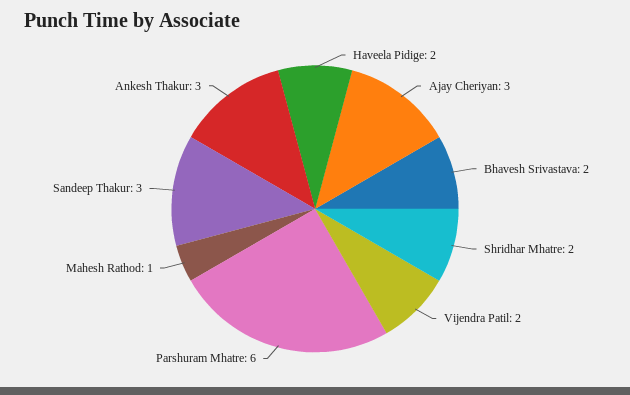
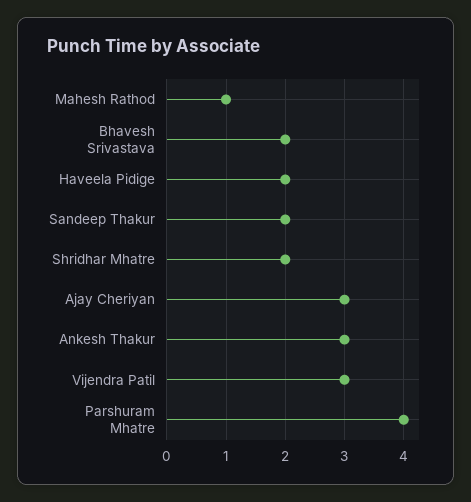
Vijendra Patil: 2 -> 3
Parshuram Mhatre: 6 -> 4
Sandeep Thakur: 3 -> 2

